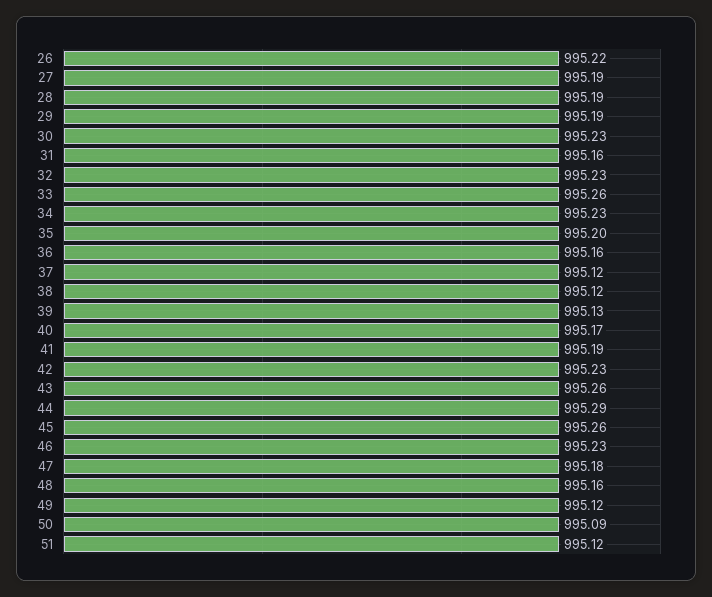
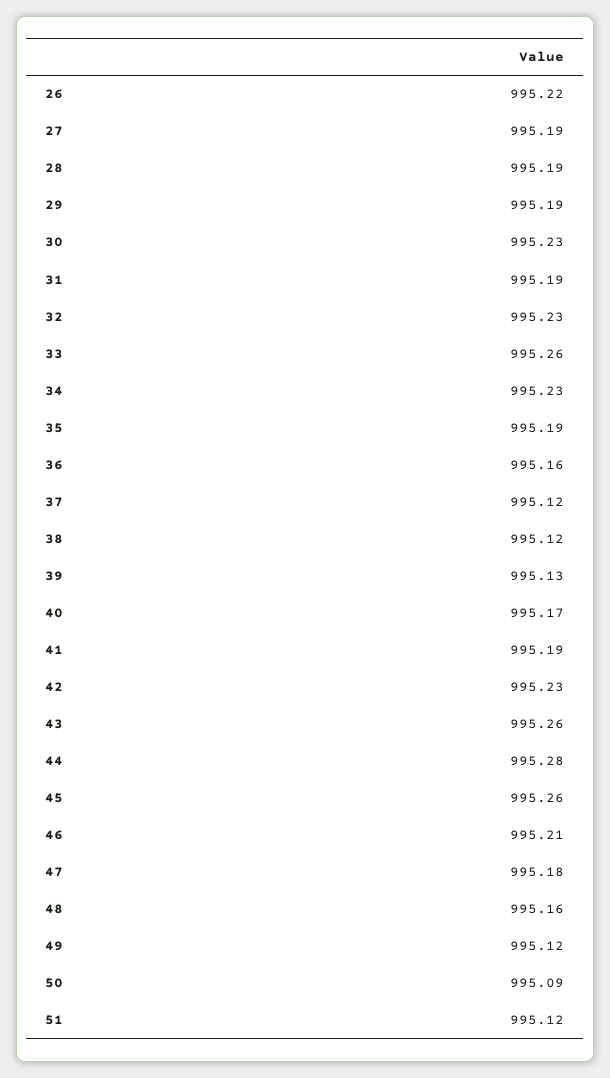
31: 995.16 -> 995.19
35: 995.2 -> 995.19
44: 995.29 -> 995.28
46: 995.23 -> 995.21

